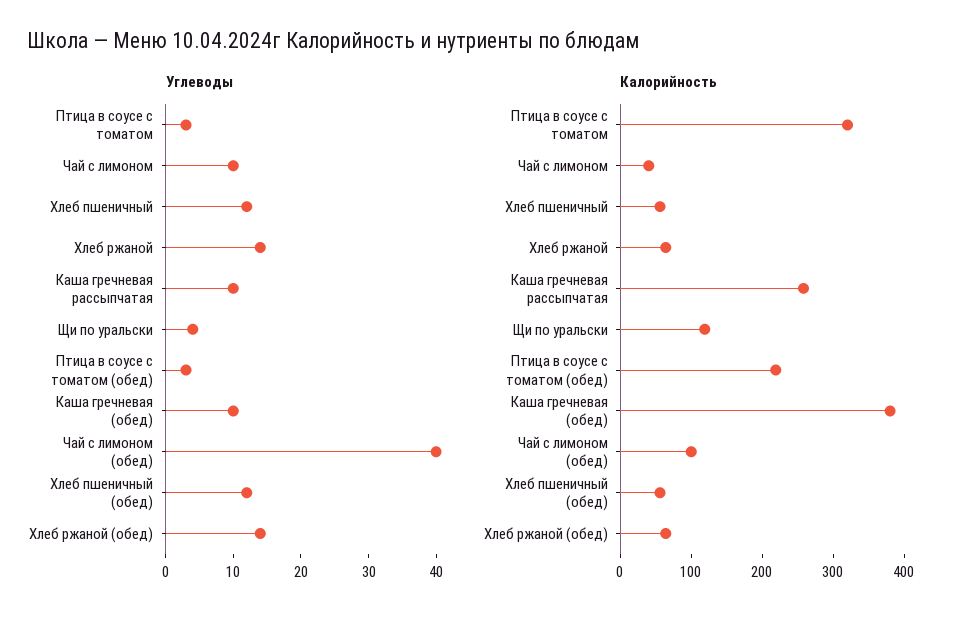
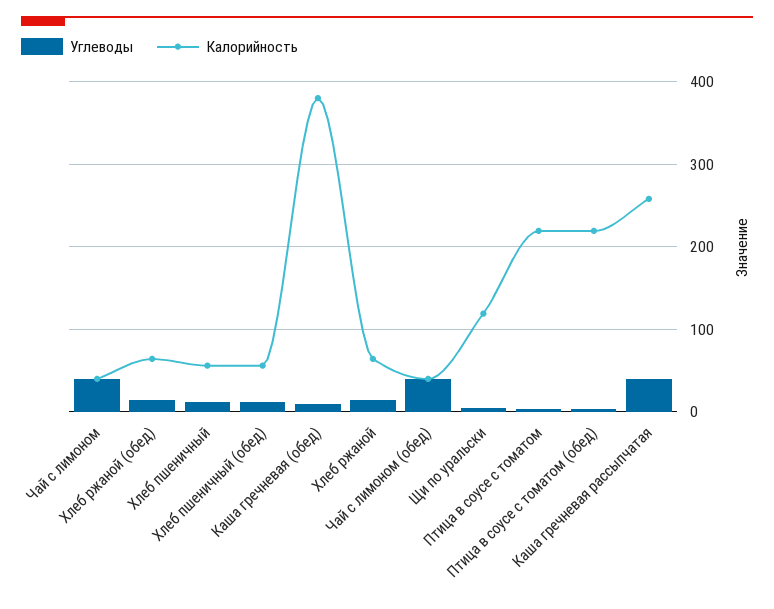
Углеводы, Чай с лимоном: 10 -> 40
Углеводы, Каша гречневая рассыпчатая: 10 -> 40
Калорийность, Птица в соусе с томатом: 320 -> 220
Калорийность, Чай с лимоном (обед): 100 -> 40

